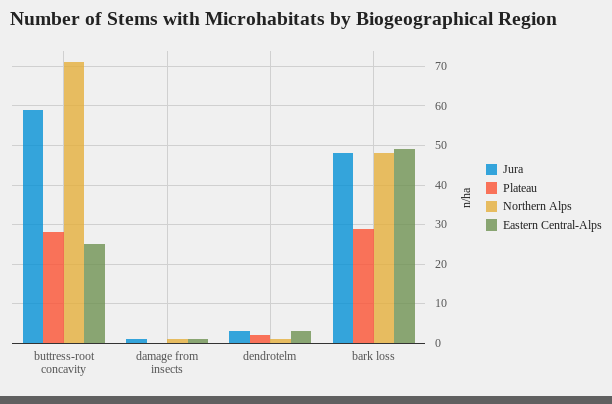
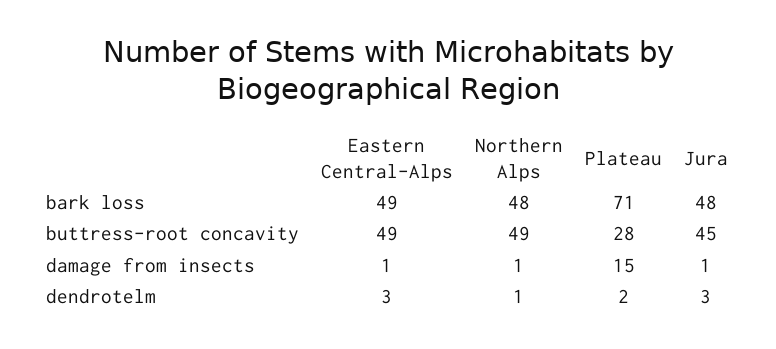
Jura, buttress-root concavity: 60 -> 45
Northern Alps, buttress-root concavity: 70 -> 49
Eastern Central-Alps, buttress-root concavity: 25 -> 49
Plateau, damage from insects: 0 -> 15
Plateau, bark loss: 30 -> 71

